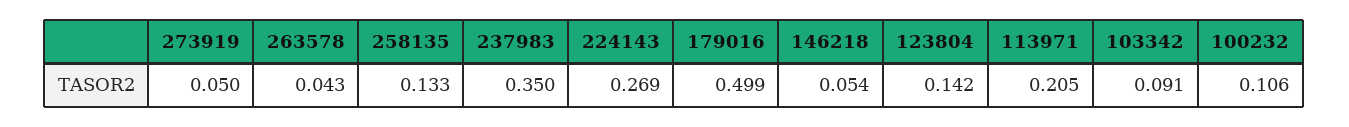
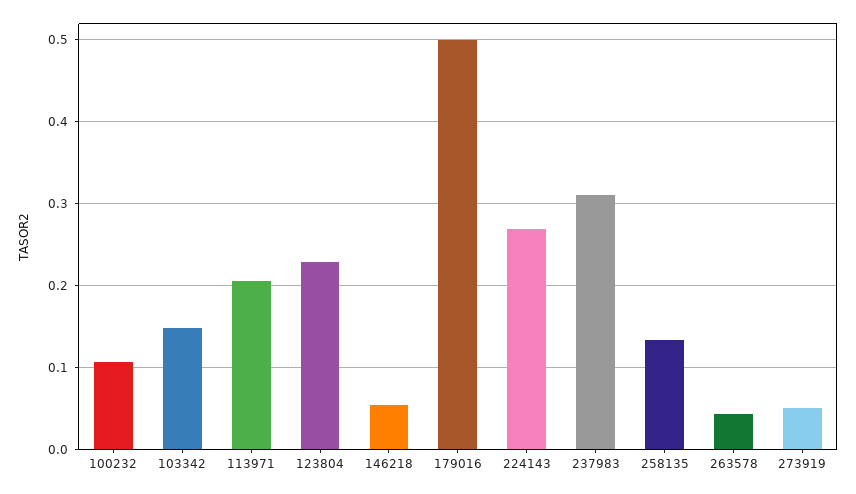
237983: 0.35 -> 0.31
123804: 0.142 -> 0.23
103342: 0.091 -> 0.15

